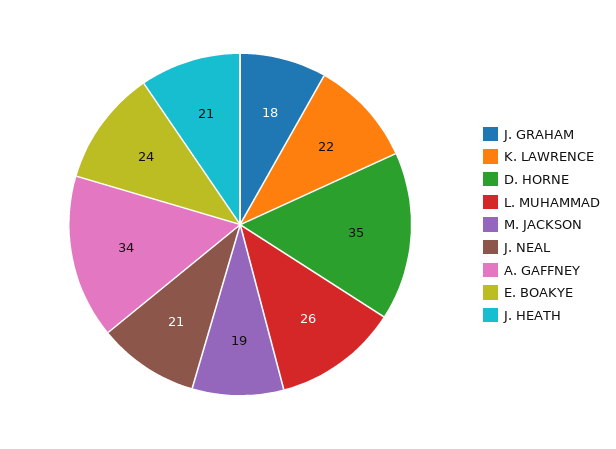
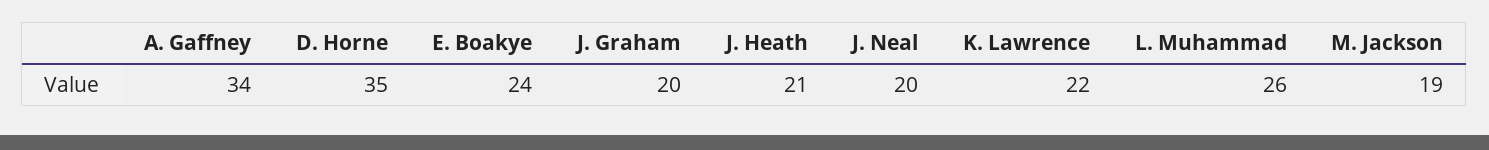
J. GRAHAM: 18 -> 20
J. NEAL: 21 -> 20

